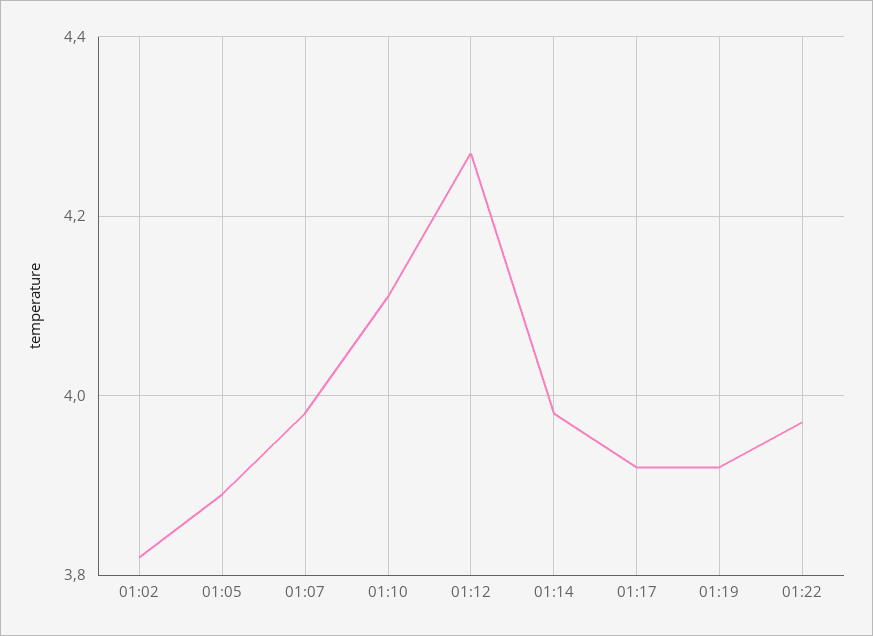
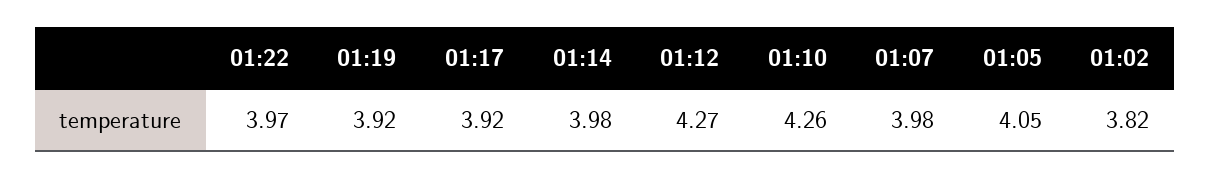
01:05: 3.9 -> 4.05
01:10: 4.1 -> 4.26

